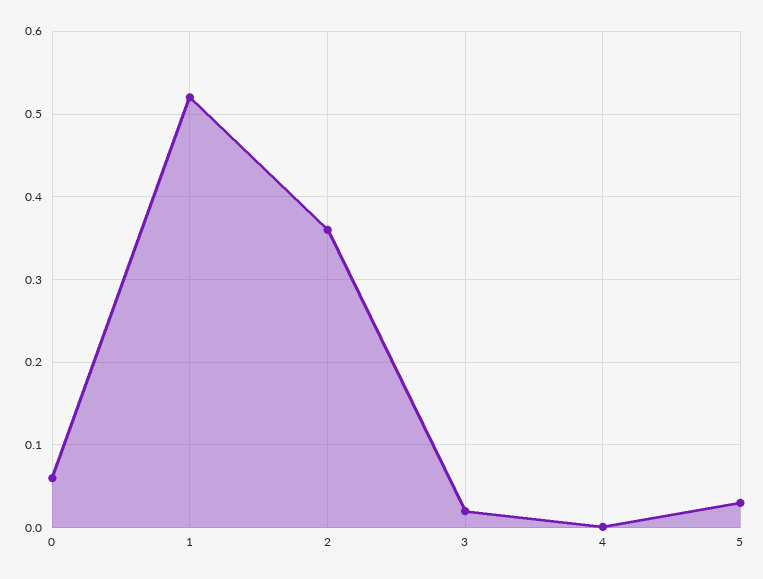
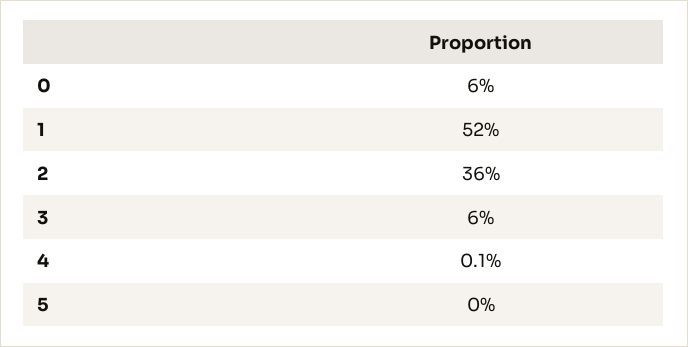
3: 0.02 -> 0.06
5: 0.03 -> 0

